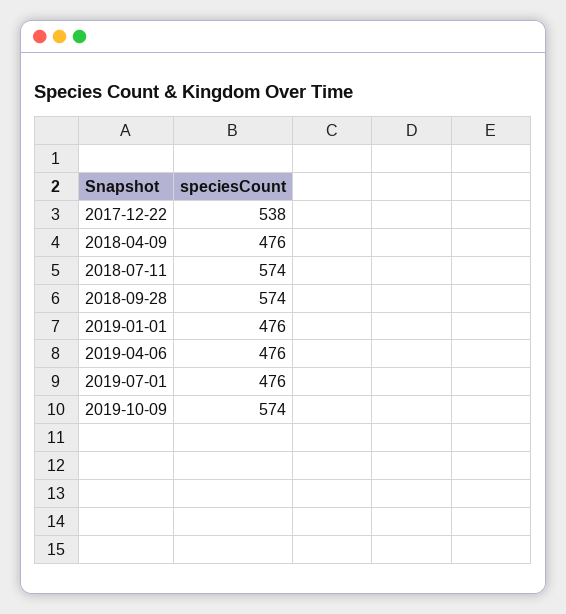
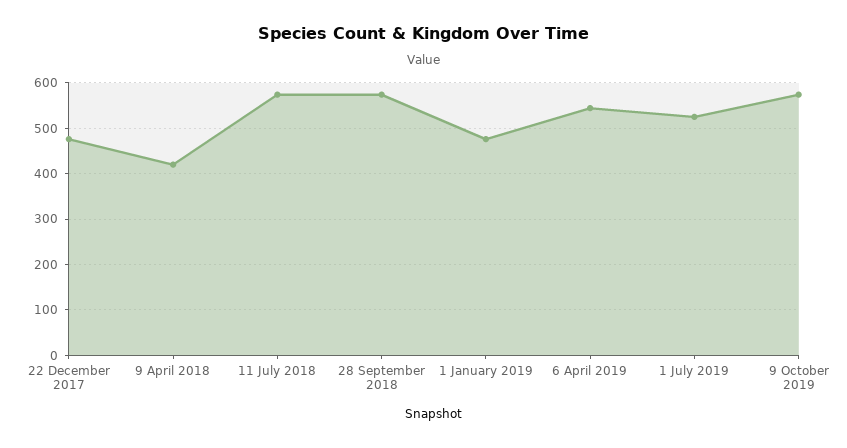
2017-12-22: 538 -> 480
2018-04-09: 476 -> 420
2019-04-06: 476 -> 540
2019-07-01: 476 -> 520

